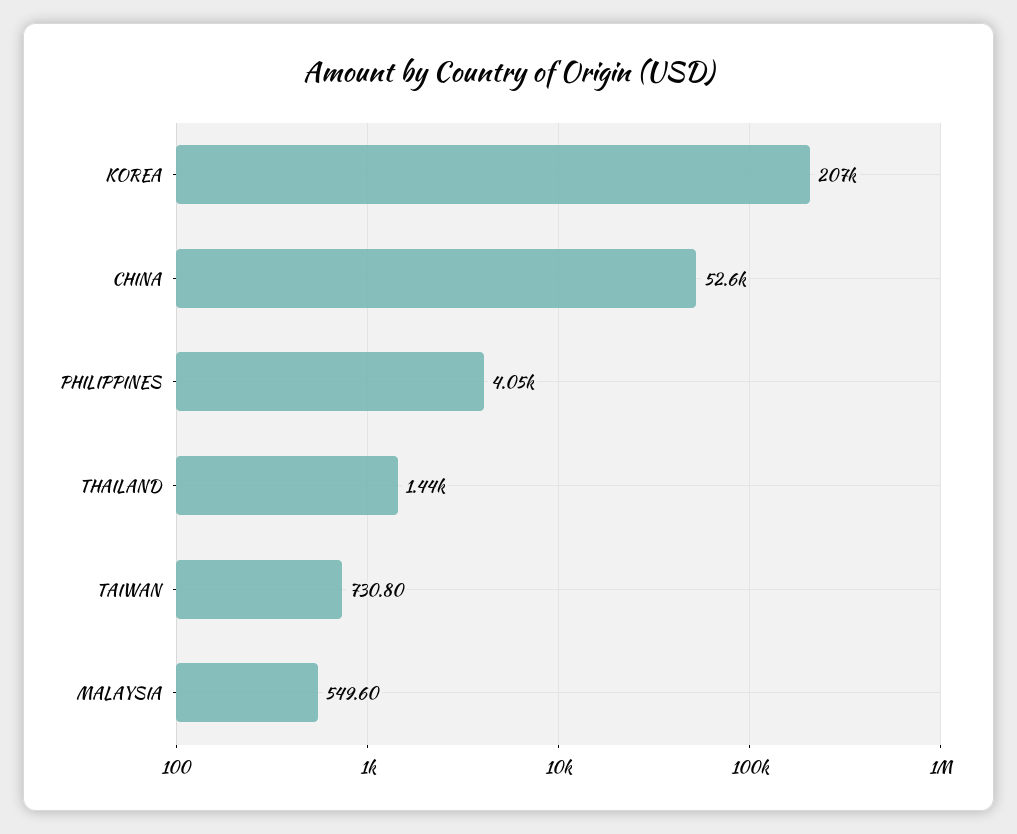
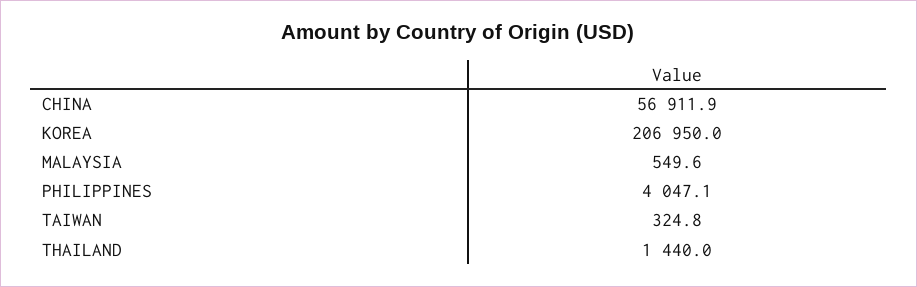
CHINA: 52600 -> 56911.9
TAIWAN: 730.8 -> 324.8

